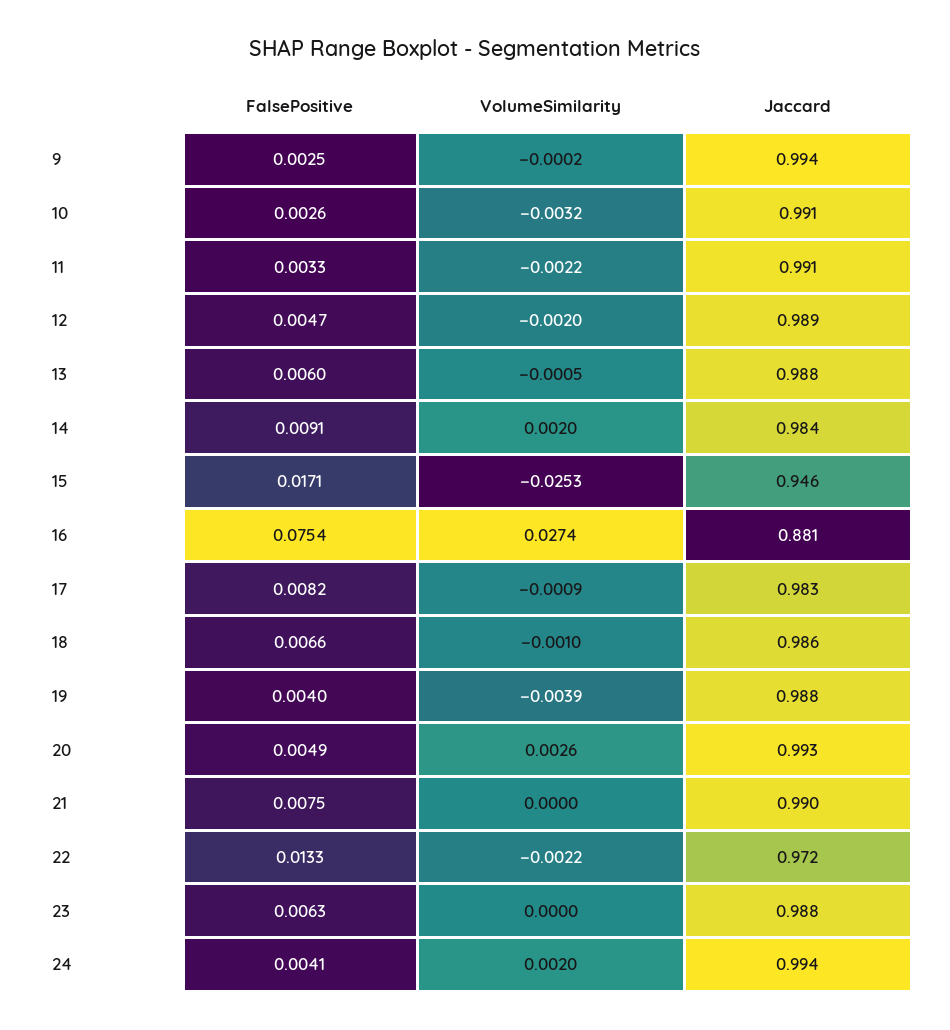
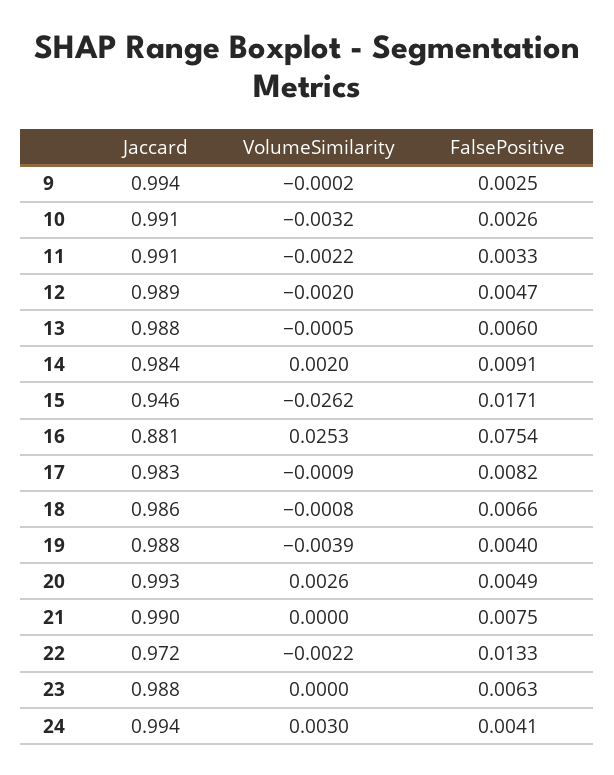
VolumeSimilarity, 15: -0.0253 -> -0.0262
VolumeSimilarity, 16: 0.0274 -> 0.0253
VolumeSimilarity, 18: -0.001 -> -0.0008
VolumeSimilarity, 24: 0.002 -> 0.003

